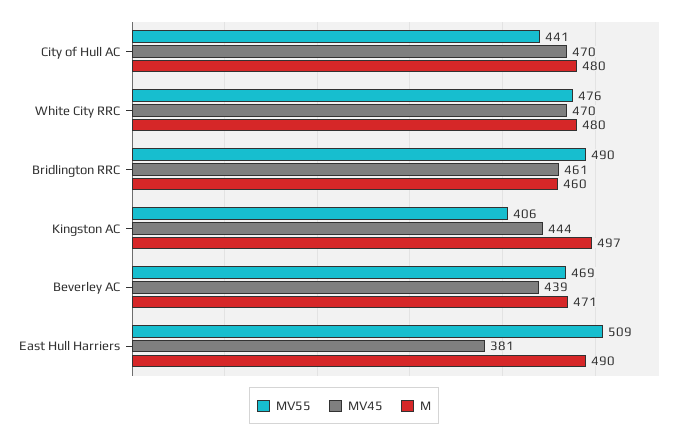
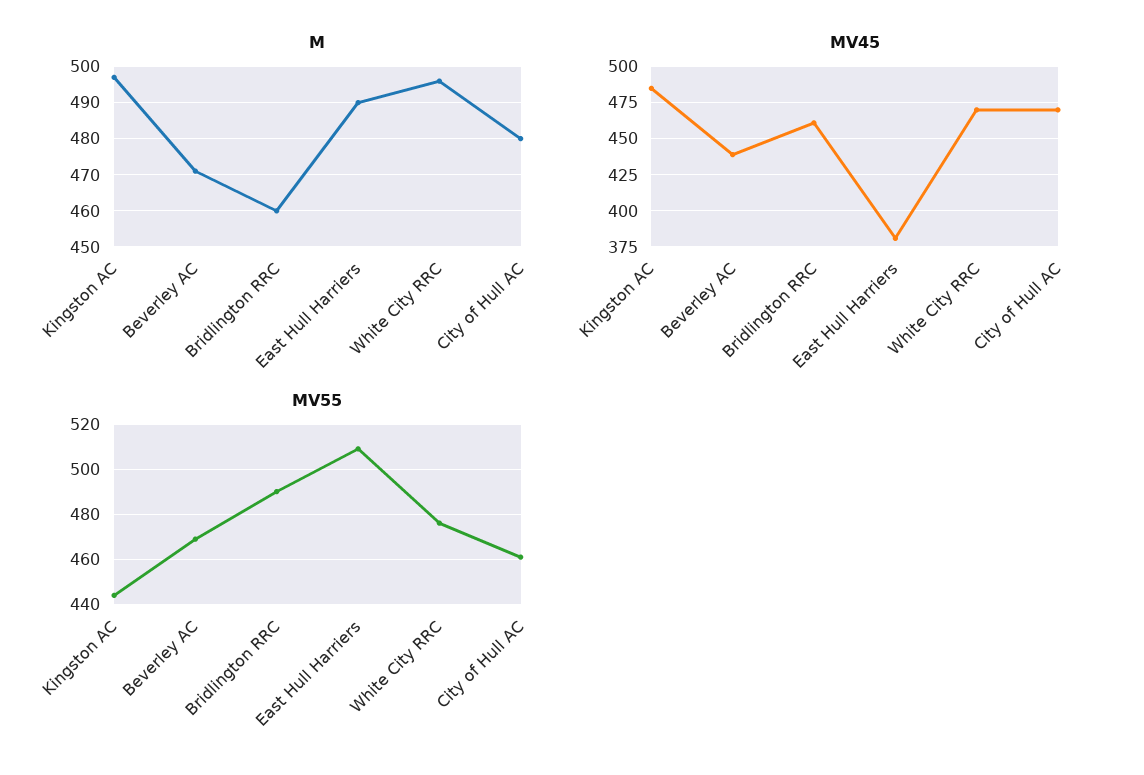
MV55, City of Hull AC: 441 -> 460
M, White City RRC: 480 -> 495
MV55, Kingston AC: 406 -> 445
MV45, Kingston AC: 444 -> 485

